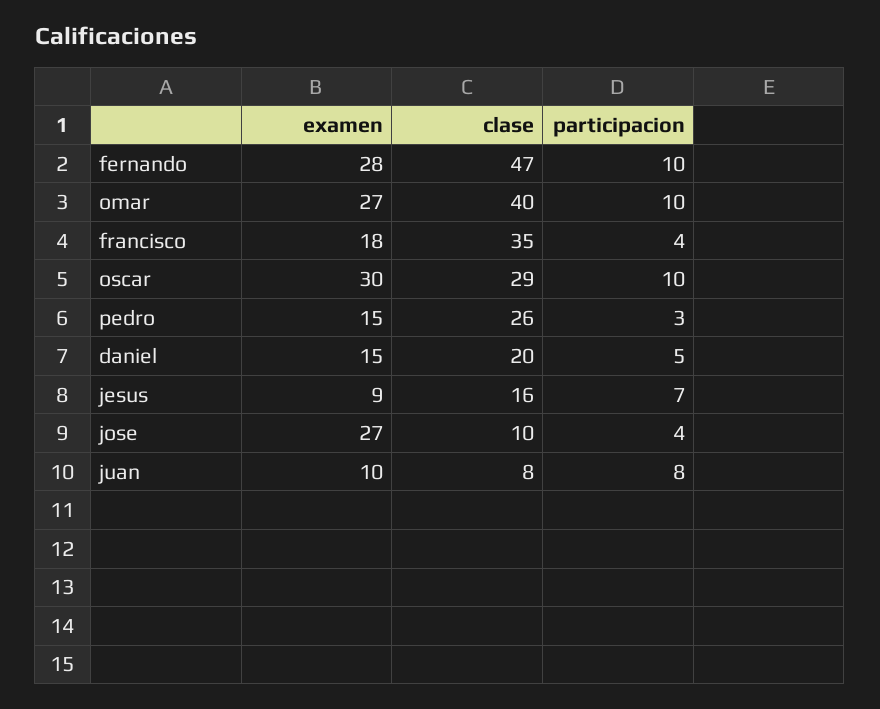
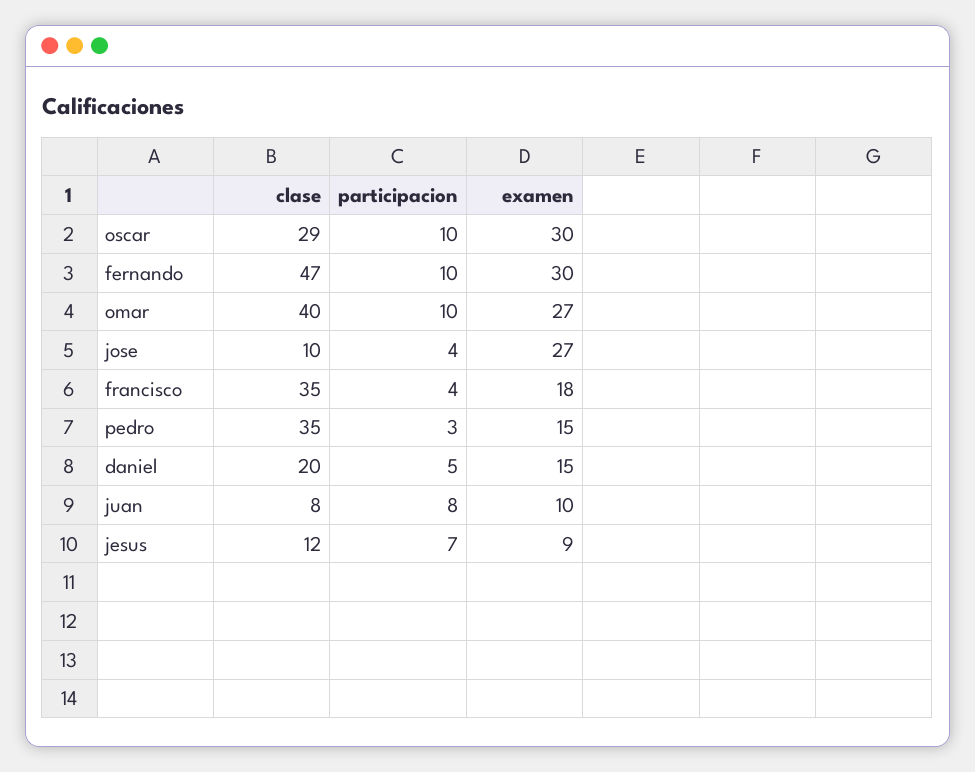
examen, fernando: 28 -> 30
clase, pedro: 26 -> 35
clase, jesus: 16 -> 12

